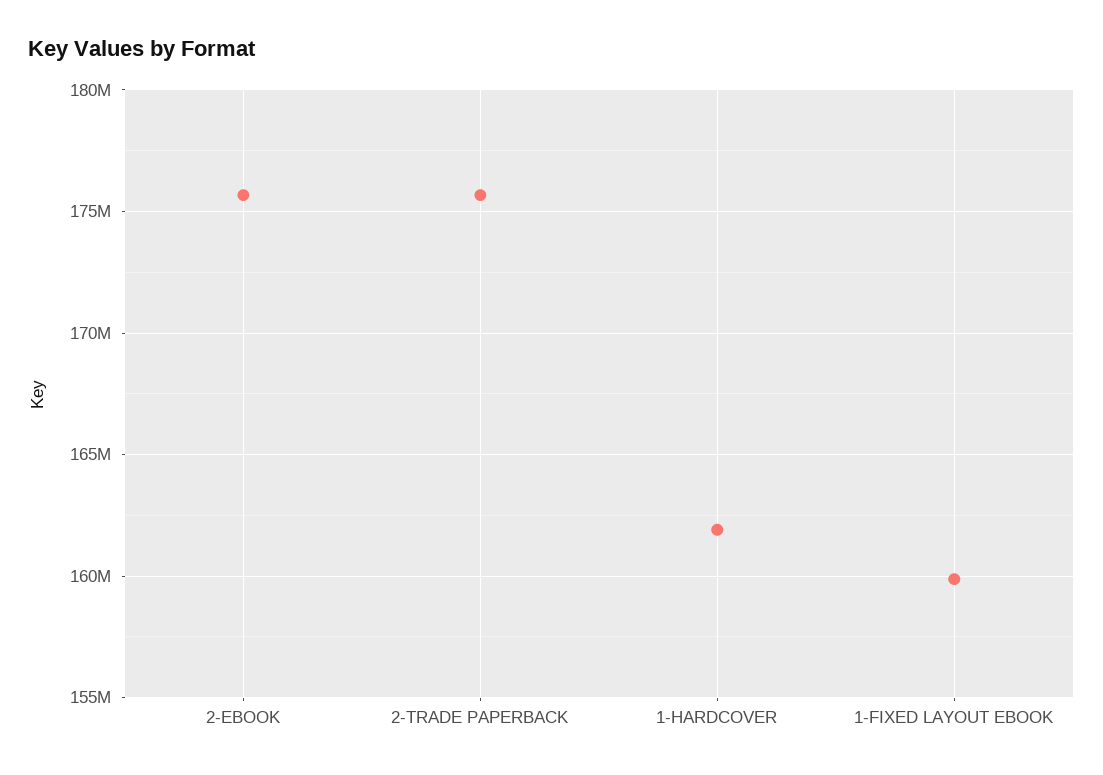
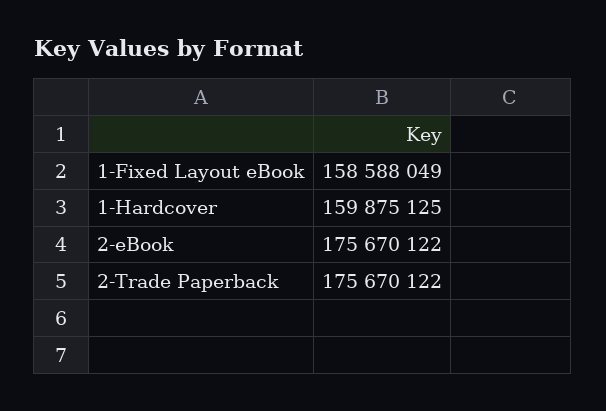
1-HARDCOVER: 162000000 -> 159875125
1-FIXED LAYOUT EBOOK: 160000000 -> 158588049

